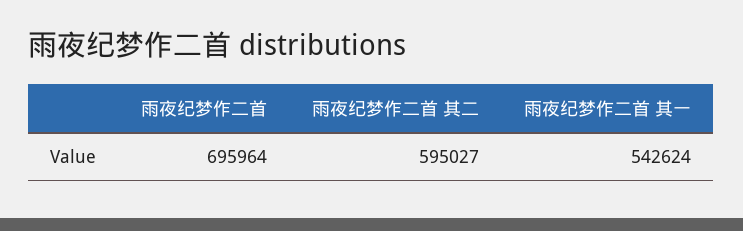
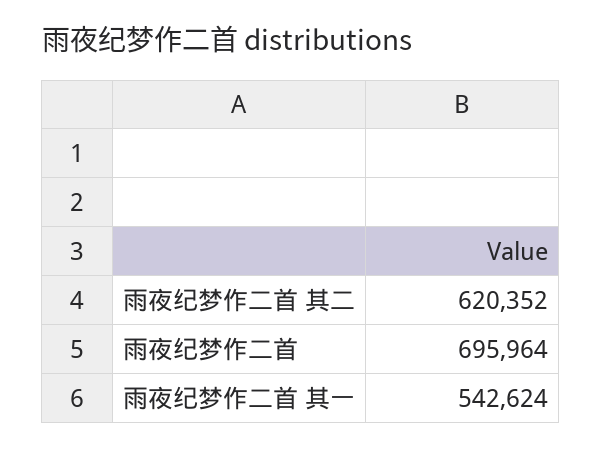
雨夜纪梦作二首 其二: 595027 -> 620352

